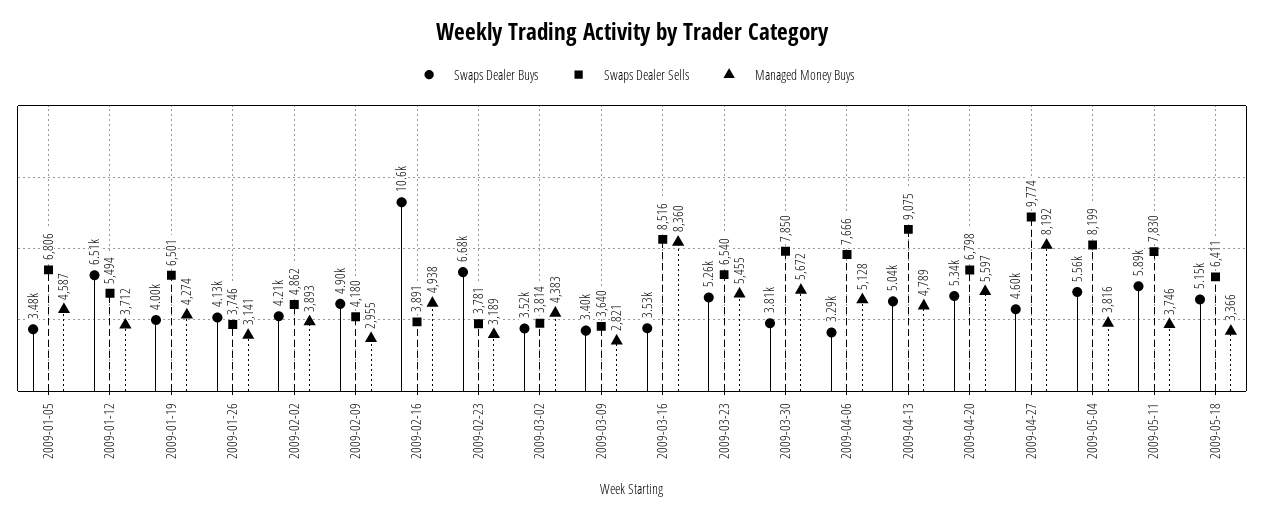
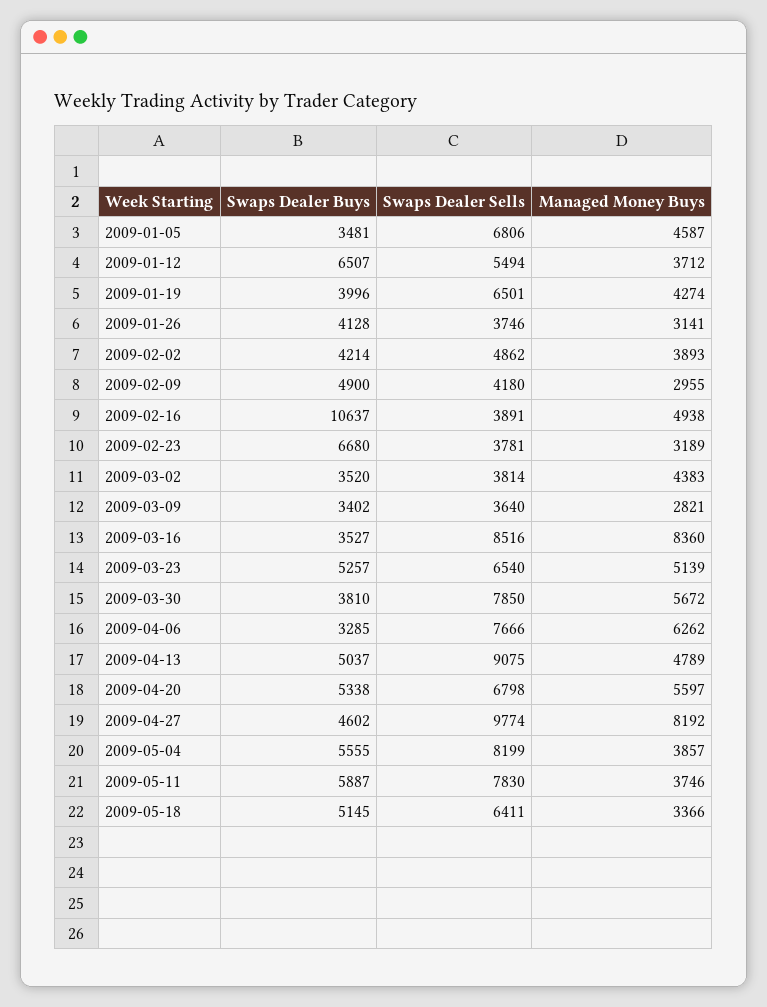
Managed Money Buys, 2009-03-23: 5455 -> 5139
Managed Money Buys, 2009-04-06: 5128 -> 6262
Managed Money Buys, 2009-05-04: 3816 -> 3857

